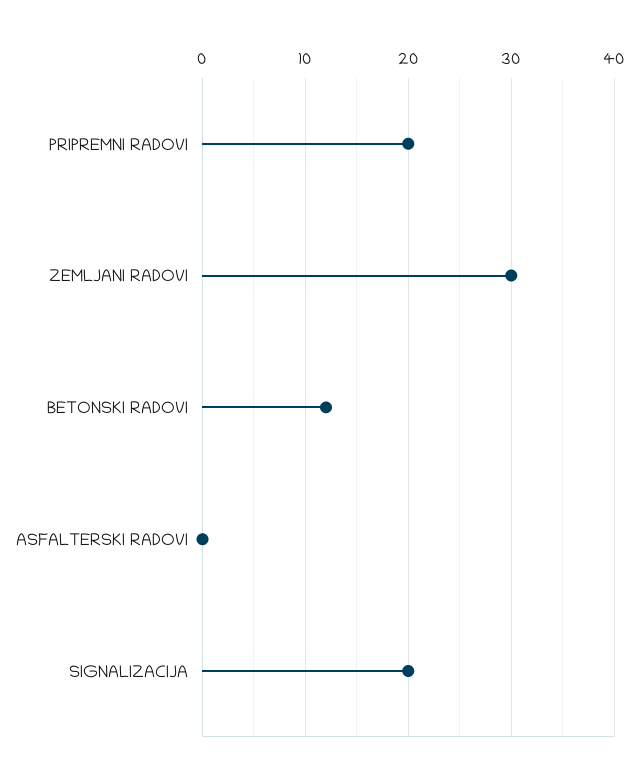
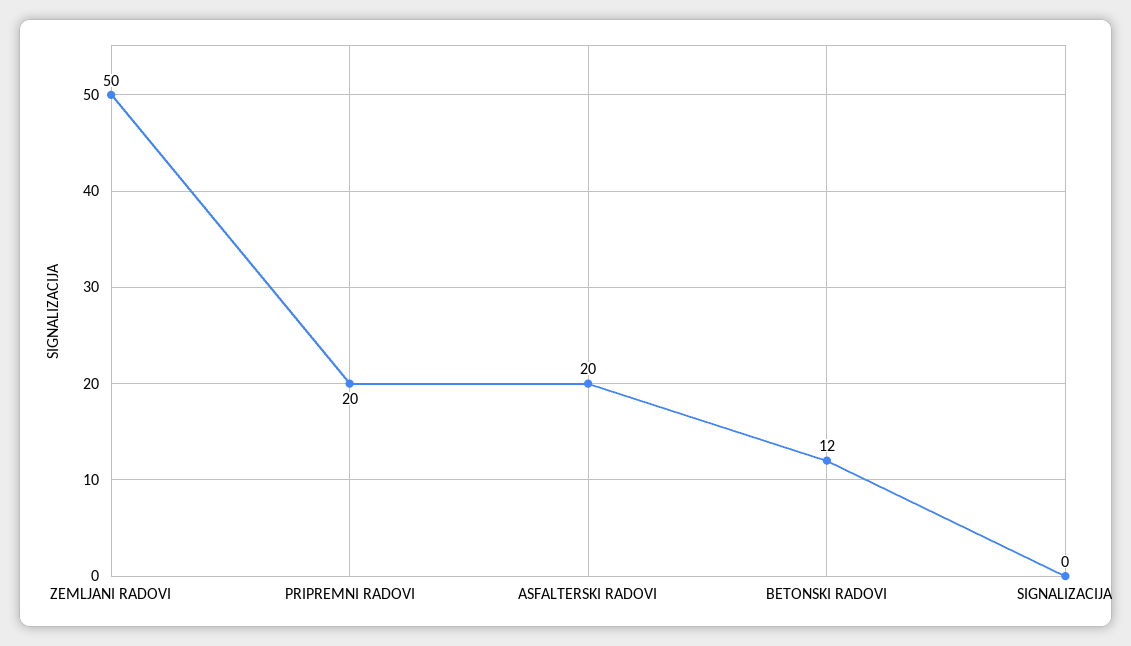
ZEMLJANI RADOVI: 30 -> 50
ASFALTERSKI RADOVI: 0 -> 20
SIGNALIZACIJA: 20 -> 0

